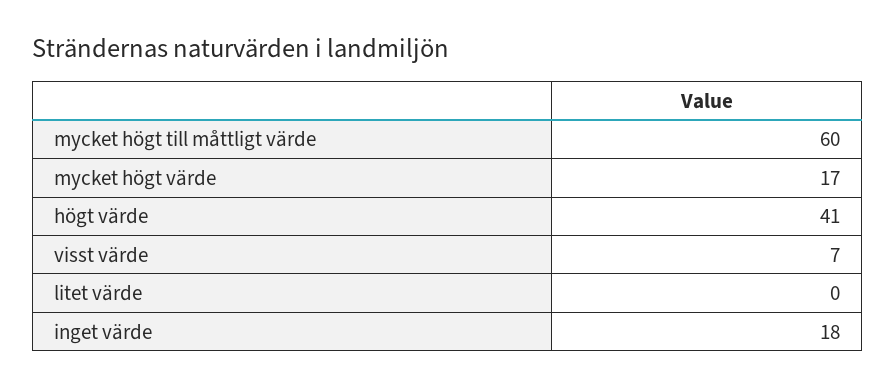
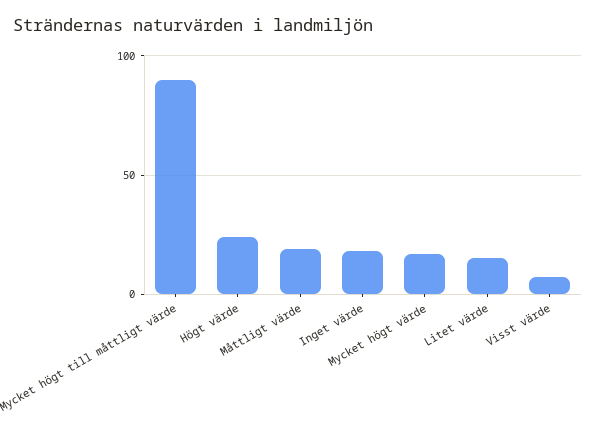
mycket högt till måttligt värde: 60 -> 90
högt värde: 41 -> 25
litet värde: 0 -> 15
Måttligt värde: none -> 20

